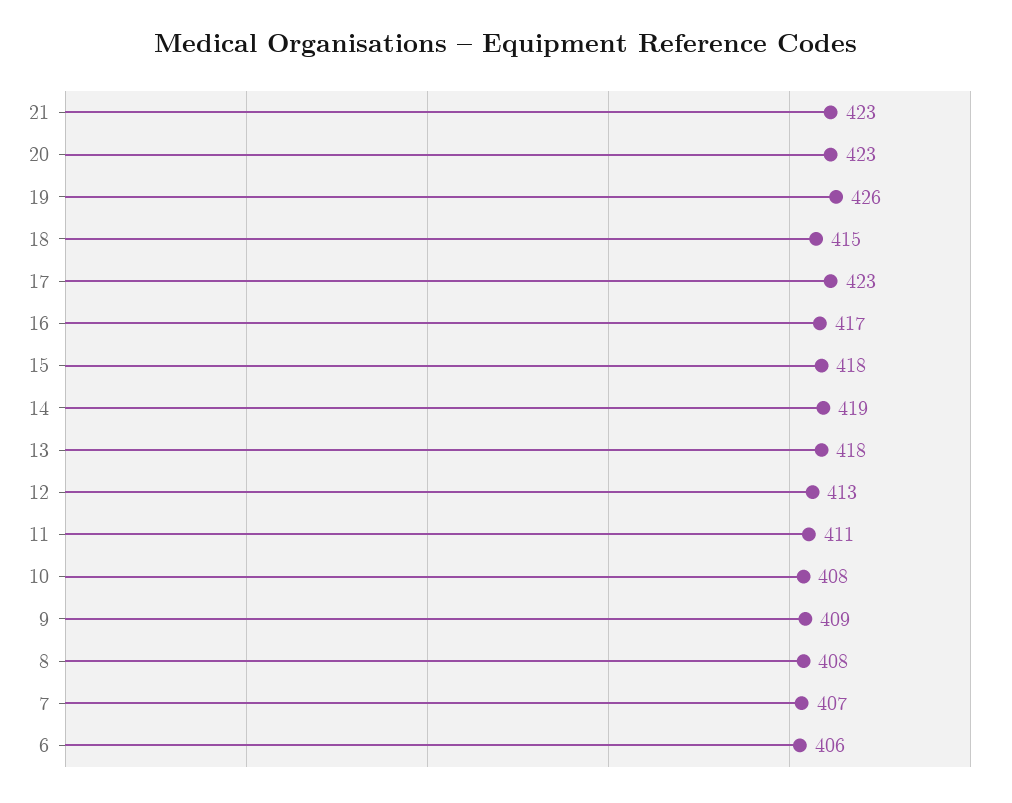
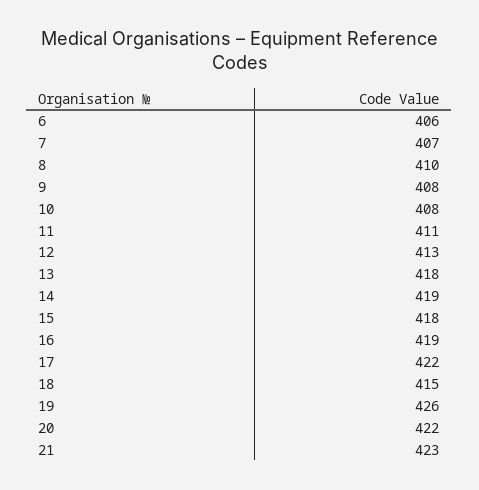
20: 423 -> 422
17: 423 -> 422
16: 417 -> 419
9: 409 -> 408
8: 408 -> 410

